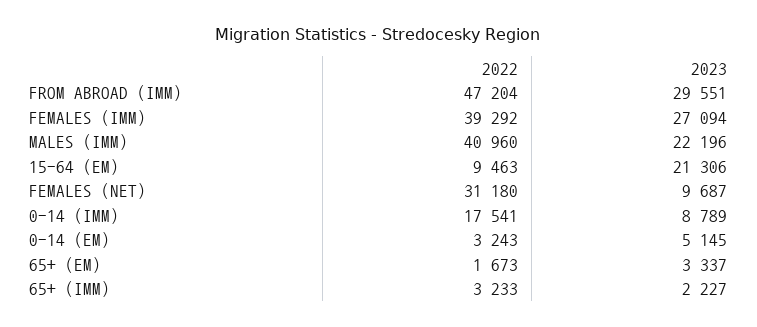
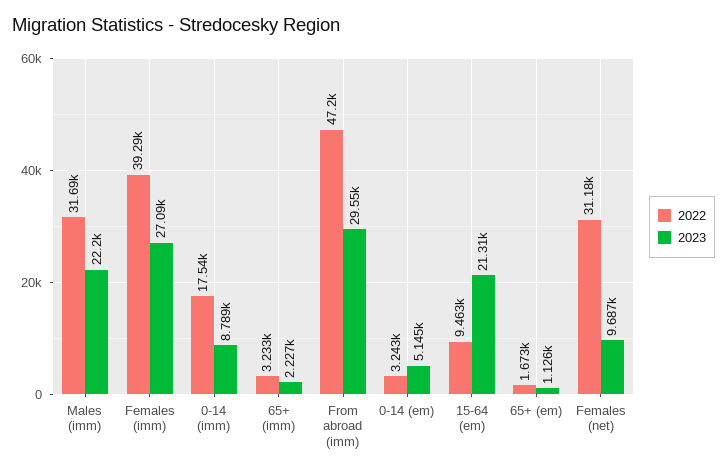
2022, MALES (IMM): 40960 -> 31690
2023, 65+ (EM): 3337 -> 1126

